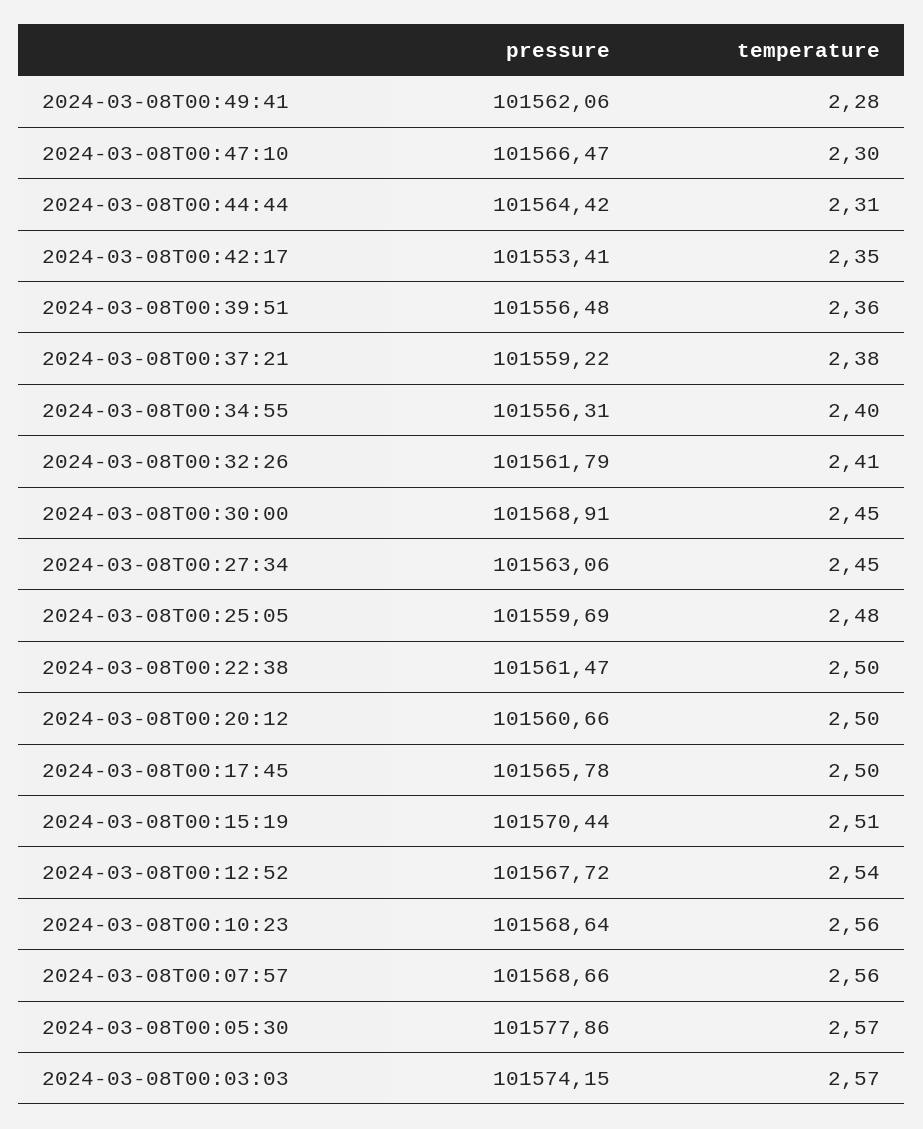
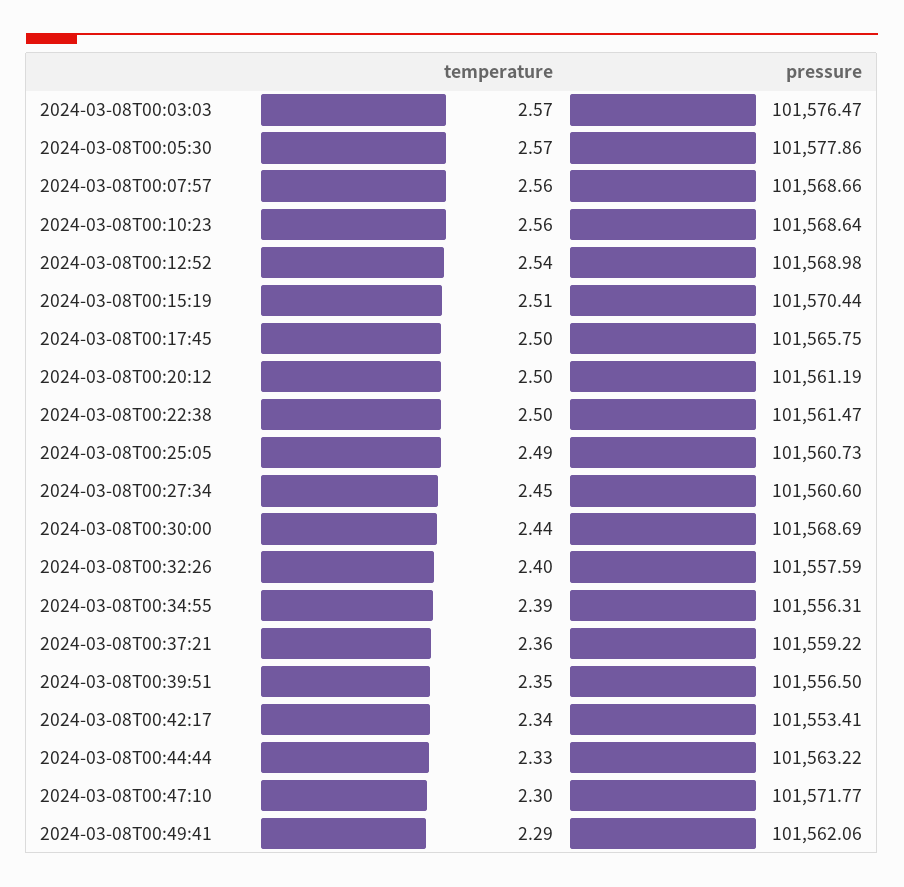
temperature, 2024-03-08T00:49:41: 2.28 -> 2.29
pressure, 2024-03-08T00:47:10: 101566.47 -> 101571.77
pressure, 2024-03-08T00:44:44: 101564.42 -> 101563.22
temperature, 2024-03-08T00:44:44: 2.31 -> 2.33
temperature, 2024-03-08T00:42:17: 2.35 -> 2.34
pressure, 2024-03-08T00:39:51: 101556.48 -> 101556.5
temperature, 2024-03-08T00:39:51: 2.36 -> 2.35
temperature, 2024-03-08T00:37:21: 2.38 -> 2.36
temperature, 2024-03-08T00:34:55: 2.4 -> 2.39
pressure, 2024-03-08T00:32:26: 101561.79 -> 101557.59
temperature, 2024-03-08T00:32:26: 2.41 -> 2.4
pressure, 2024-03-08T00:30:00: 101568.91 -> 101568.69
temperature, 2024-03-08T00:30:00: 2.45 -> 2.44
pressure, 2024-03-08T00:27:34: 101563.06 -> 101560.6
pressure, 2024-03-08T00:25:05: 101559.69 -> 101560.73
temperature, 2024-03-08T00:25:05: 2.48 -> 2.49
pressure, 2024-03-08T00:20:12: 101560.66 -> 101561.19
pressure, 2024-03-08T00:17:45: 101565.78 -> 101565.75
pressure, 2024-03-08T00:12:52: 101567.72 -> 101568.98
pressure, 2024-03-08T00:03:03: 101574.15 -> 101576.47

